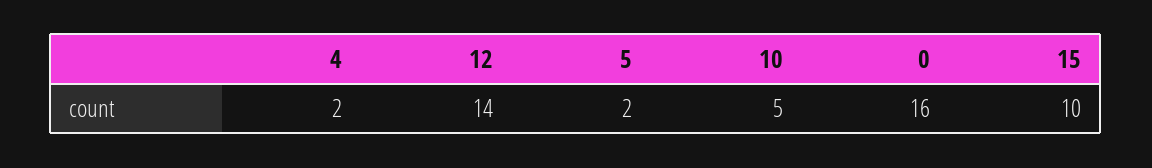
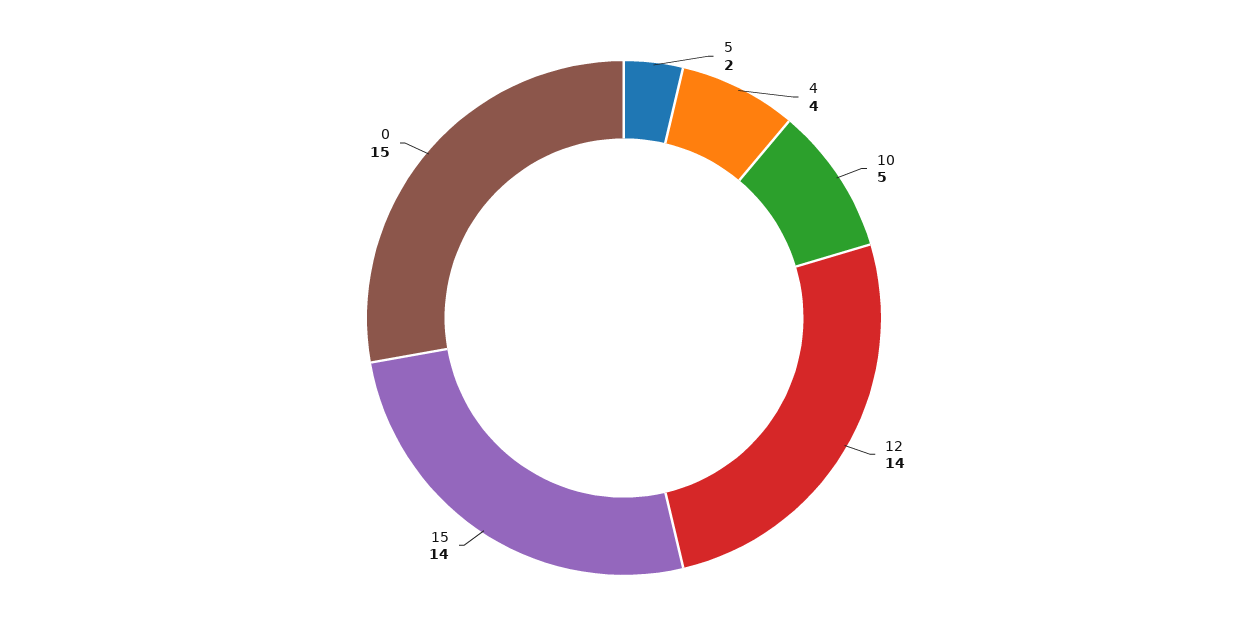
4: 2 -> 4
0: 16 -> 15
15: 10 -> 14

